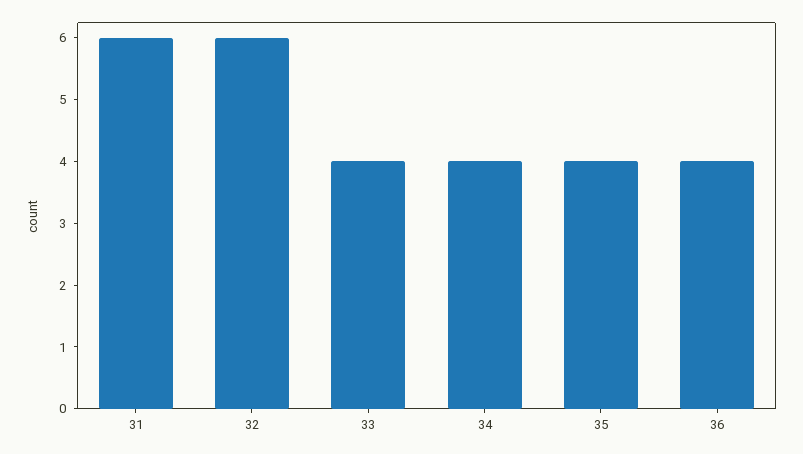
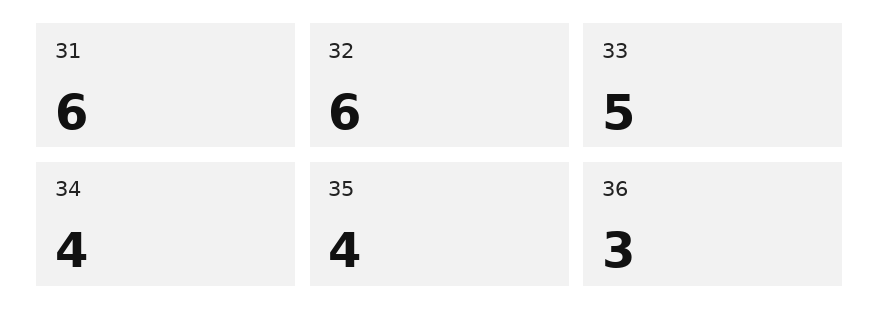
33: 4 -> 5
36: 4 -> 3

